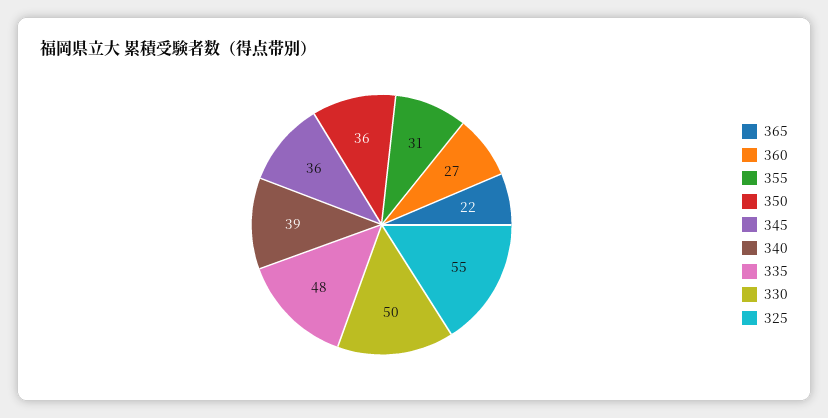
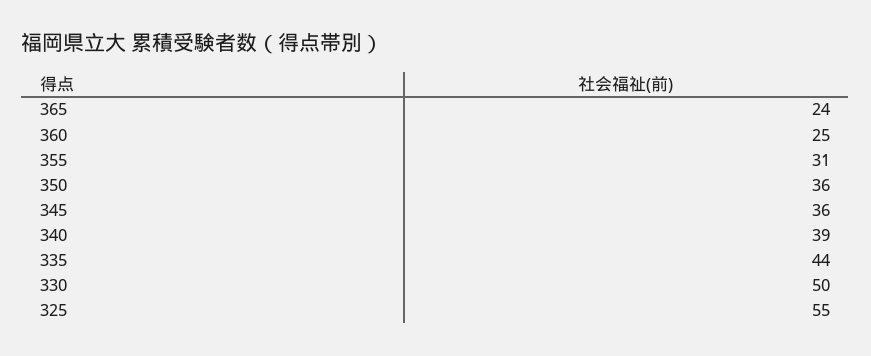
365: 22 -> 24
360: 27 -> 25
335: 48 -> 44

